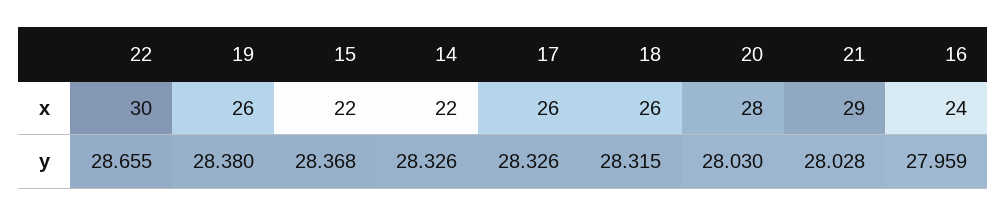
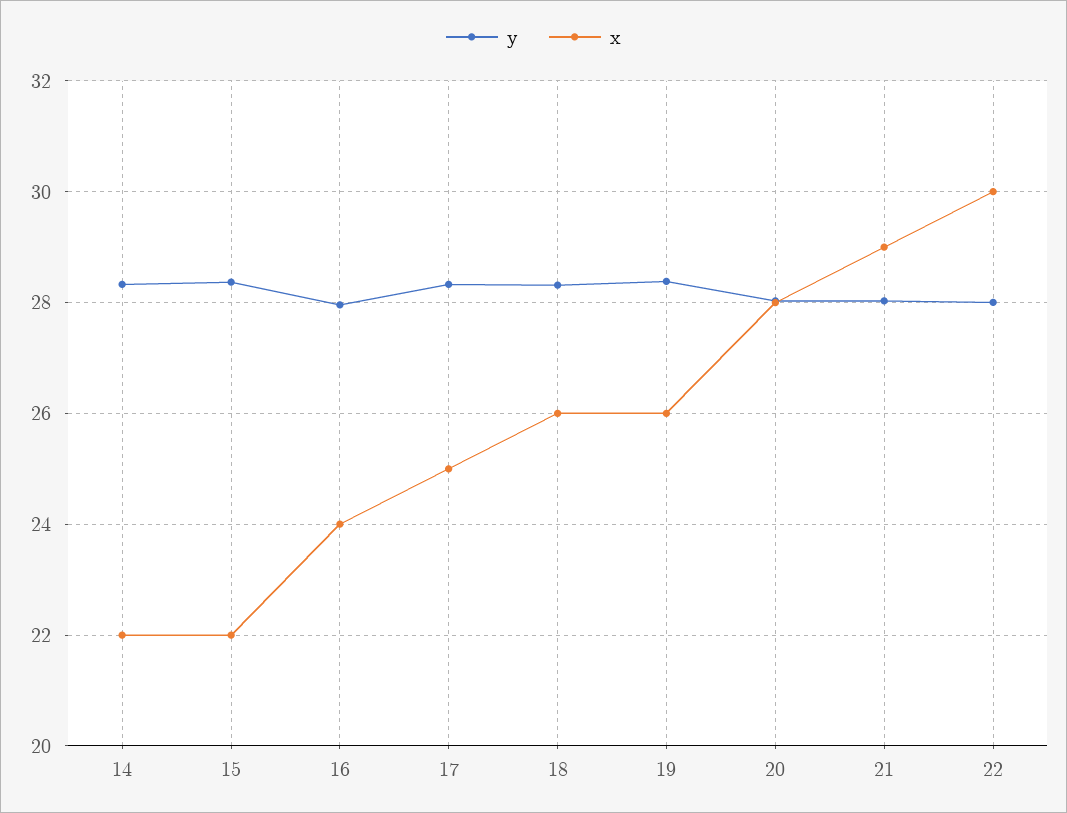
x, 17: 26 -> 25
y, 22: 28.655 -> 28

